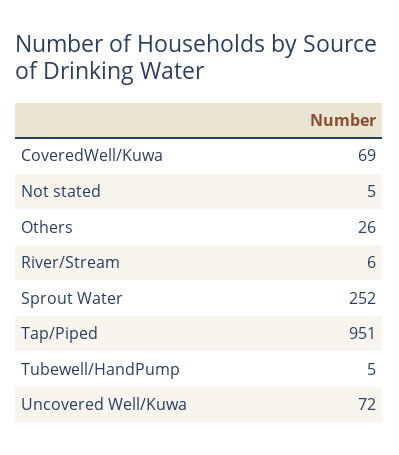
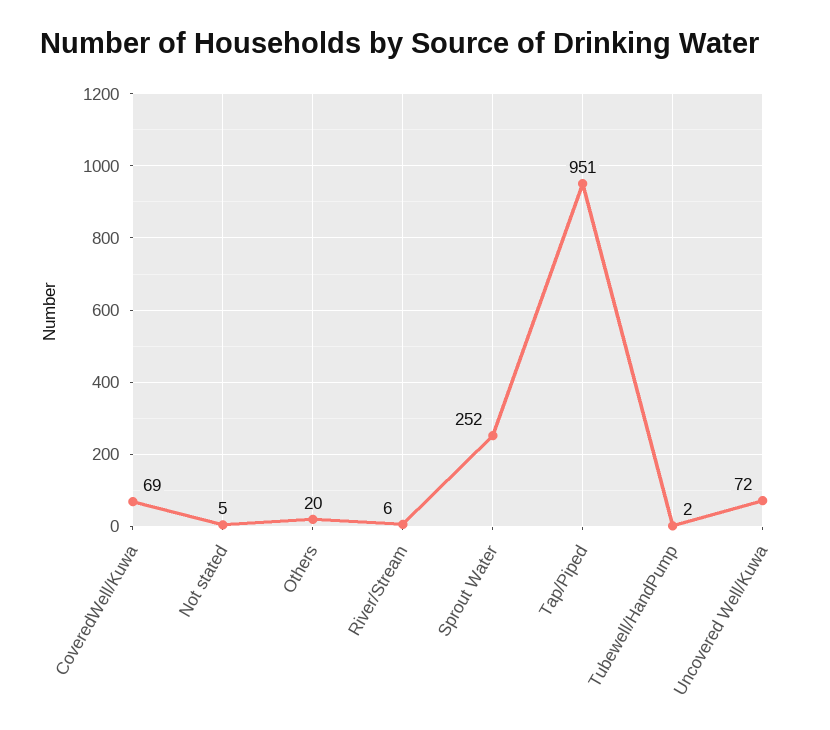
Others: 26 -> 20
Tubewell/HandPump: 5 -> 2

